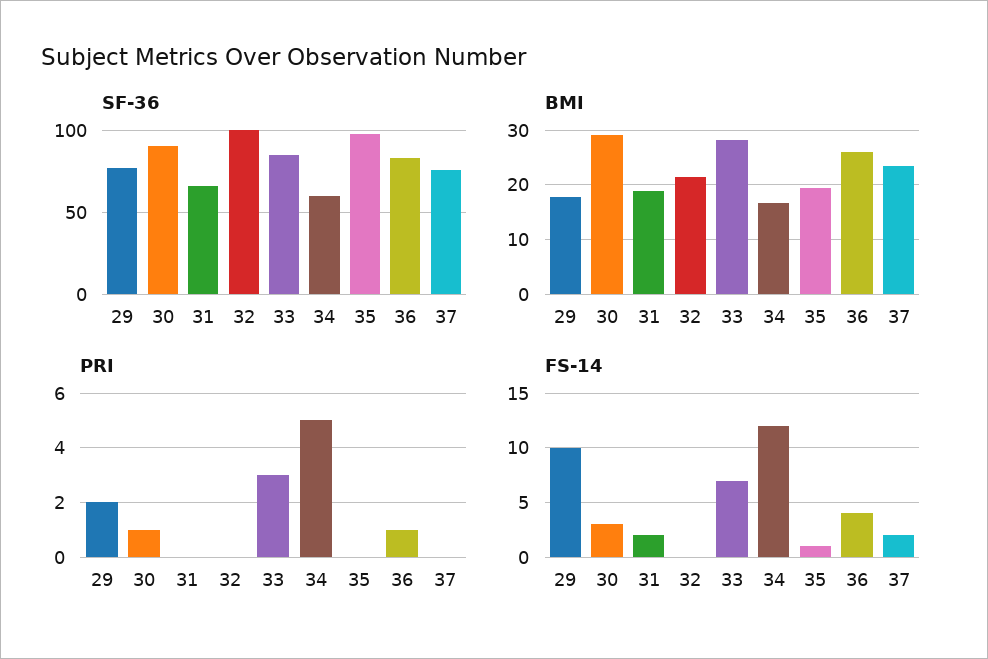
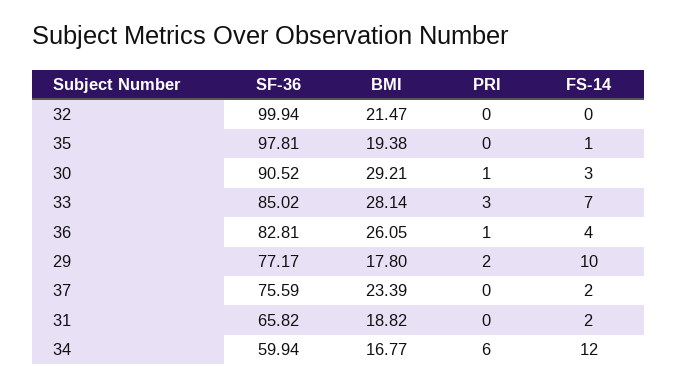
PRI, 34: 5 -> 6

